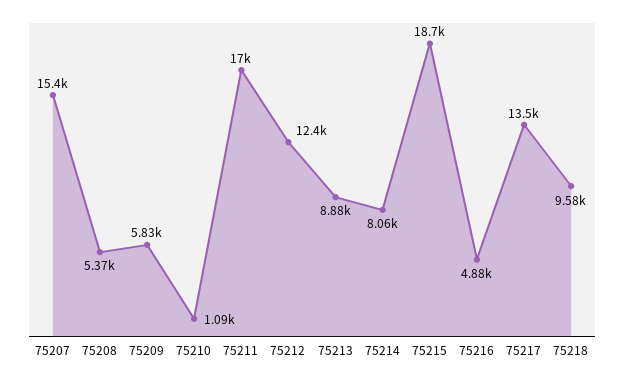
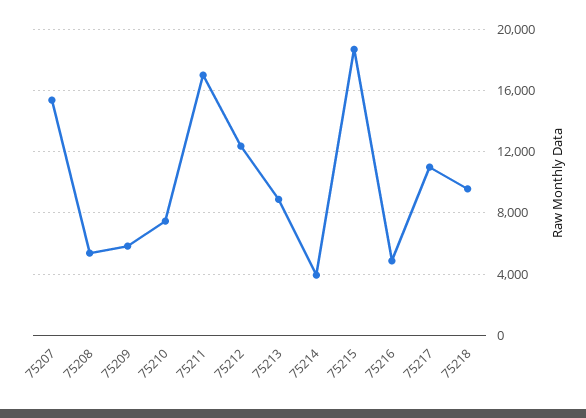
75210: 1090 -> 7500
75214: 8060 -> 4000
75217: 13500 -> 11000

